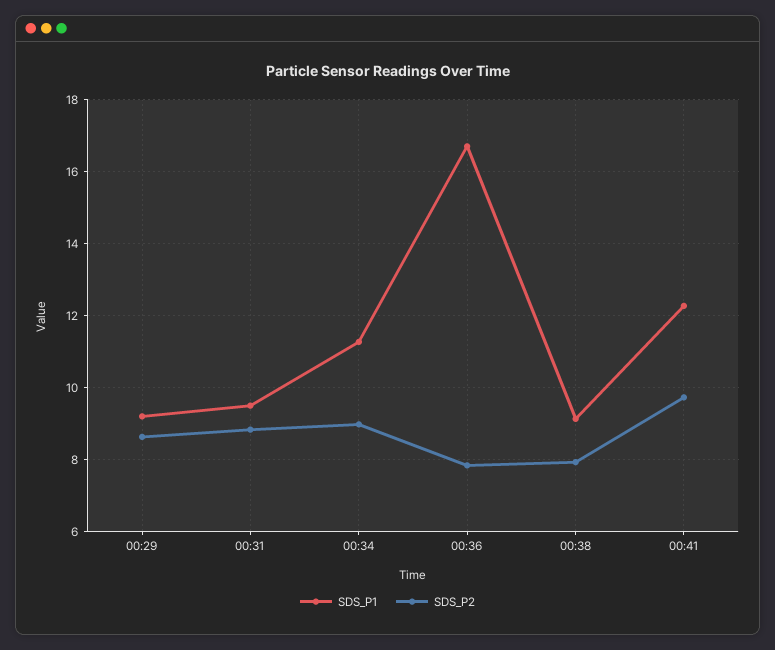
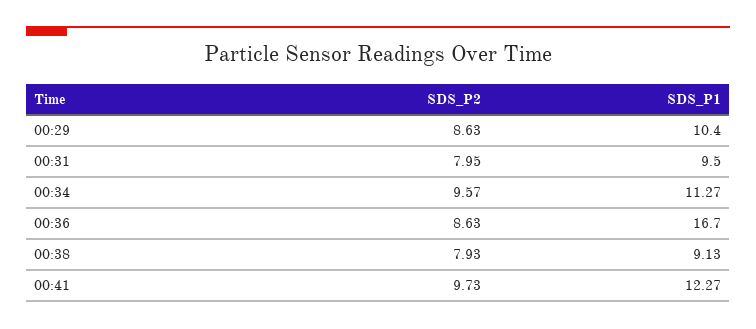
SDS_P1, 00:29: 9.2 -> 10.4
SDS_P2, 00:31: 8.8 -> 7.95
SDS_P2, 00:34: 9 -> 9.57
SDS_P2, 00:36: 7.8 -> 8.63

